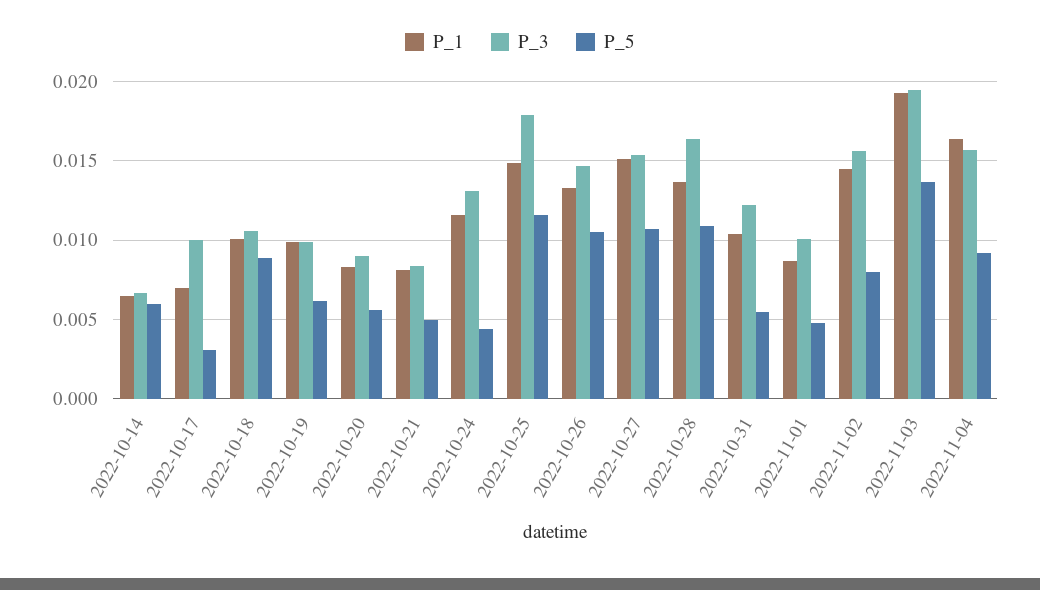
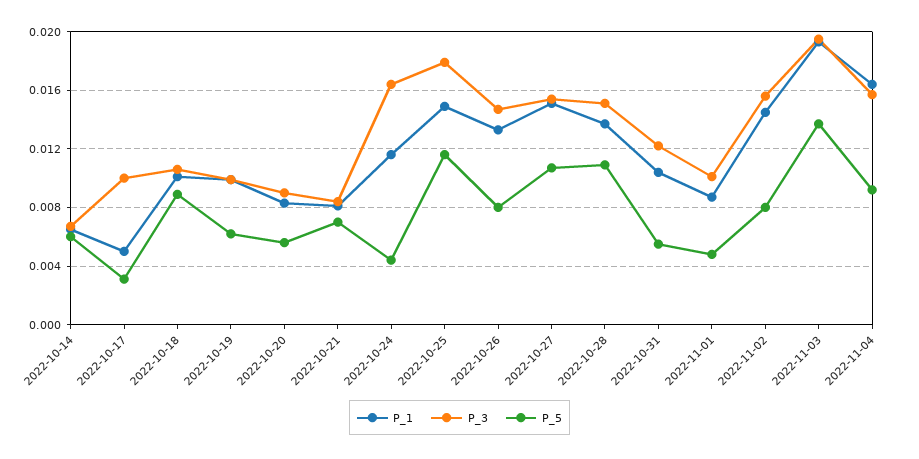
P_1, 2022-10-17: 0.007 -> 0.005
P_5, 2022-10-21: 0.005 -> 0.007
P_3, 2022-10-24: 0.013 -> 0.0165
P_5, 2022-10-26: 0.0105 -> 0.008
P_3, 2022-10-28: 0.0165 -> 0.015

